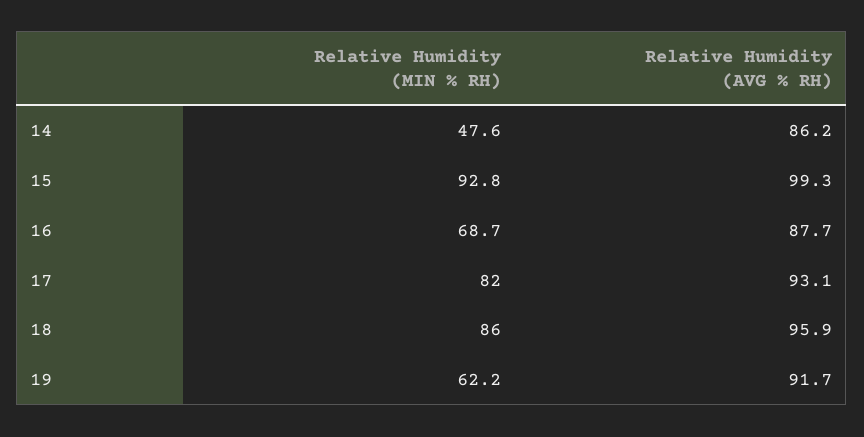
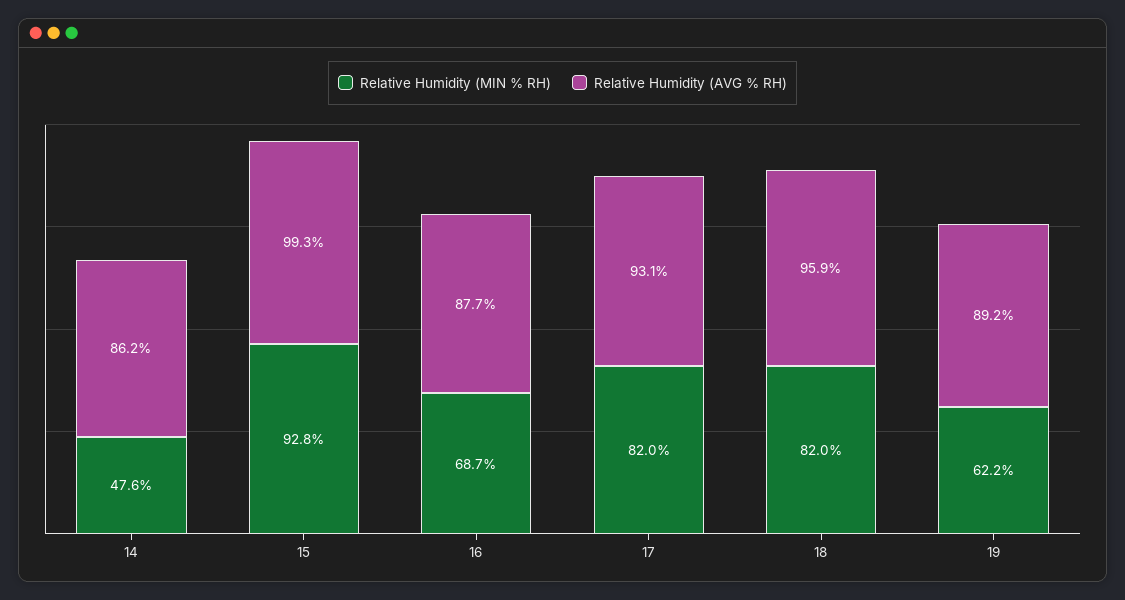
Relative Humidity (MIN % RH), 18: 86 -> 82
Relative Humidity (AVG % RH), 19: 91.7 -> 89.2

